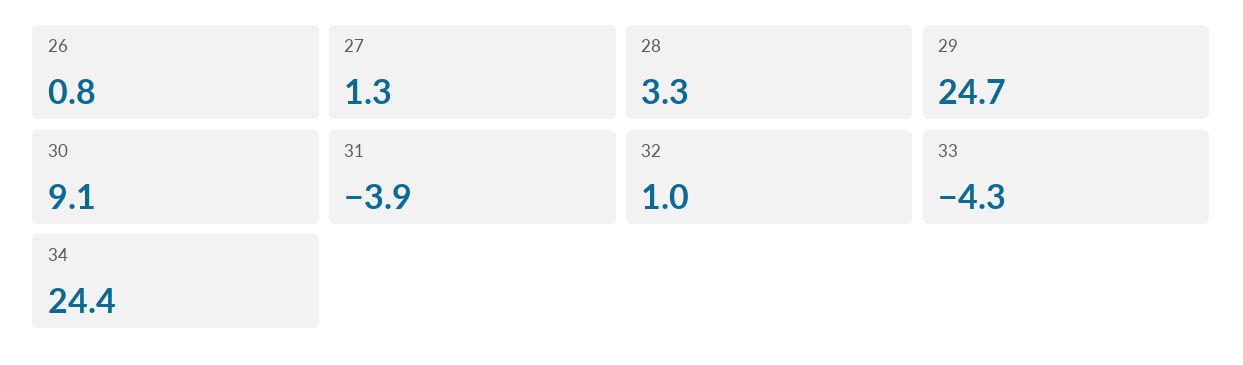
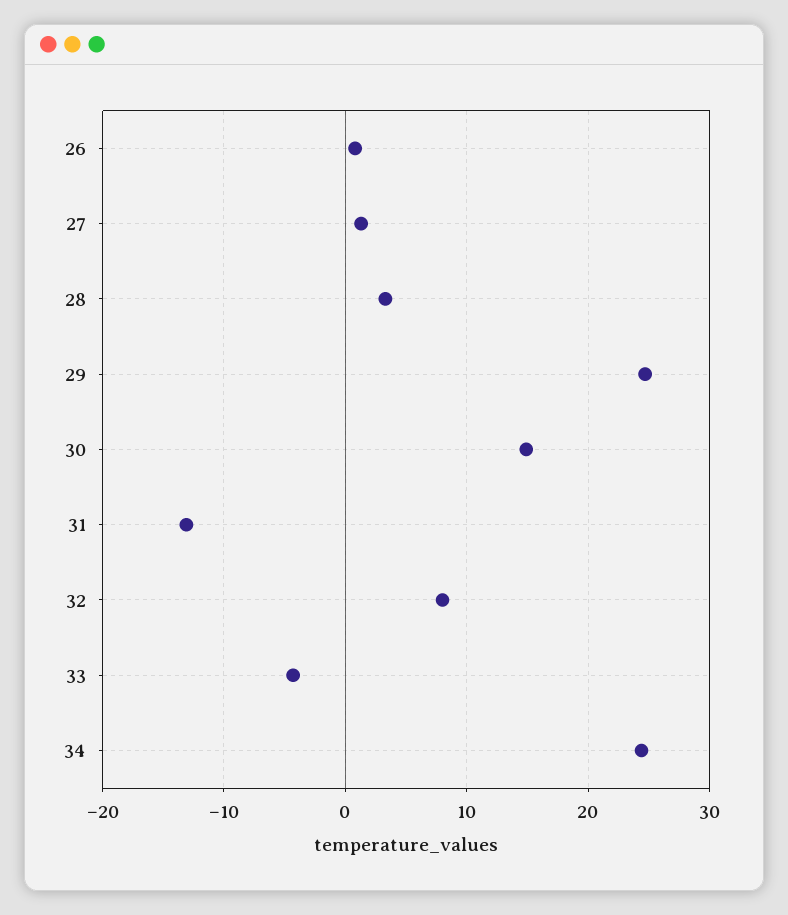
30: 9.1 -> 15
31: -3.9 -> -13
32: 1 -> 8

